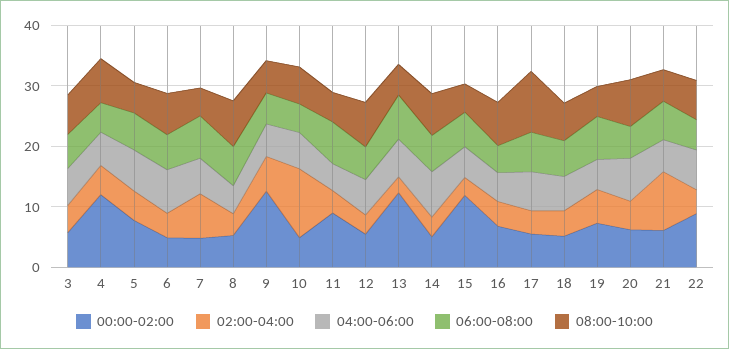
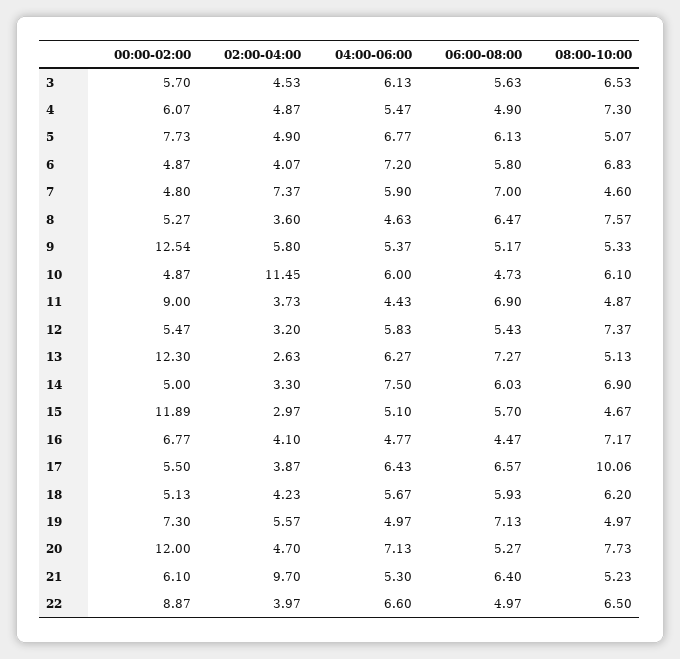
00:00-02:00, 4: 12 -> 6.07
00:00-02:00, 20: 6 -> 12

